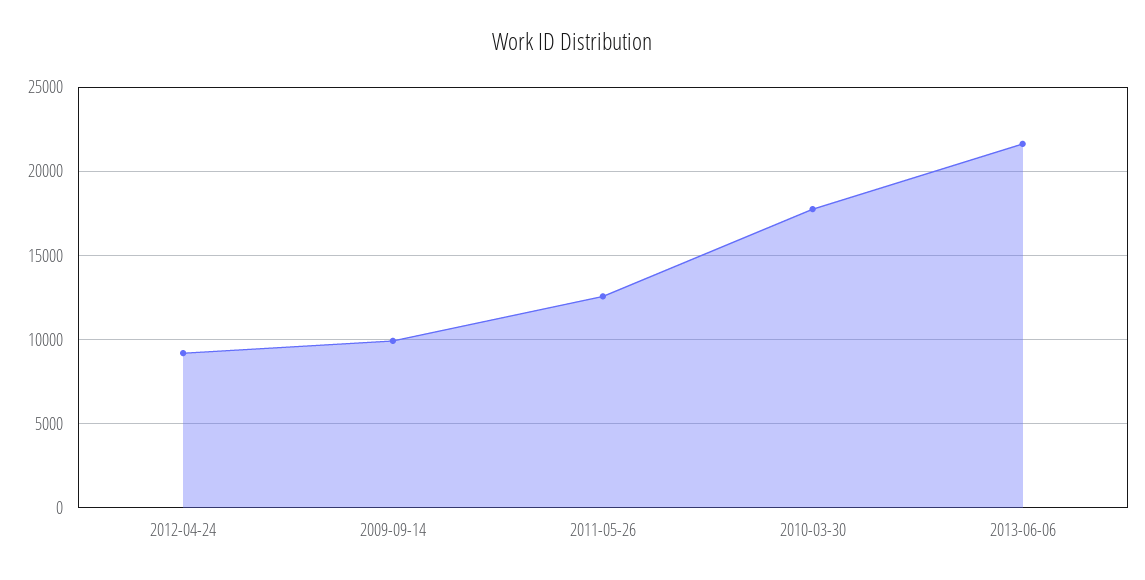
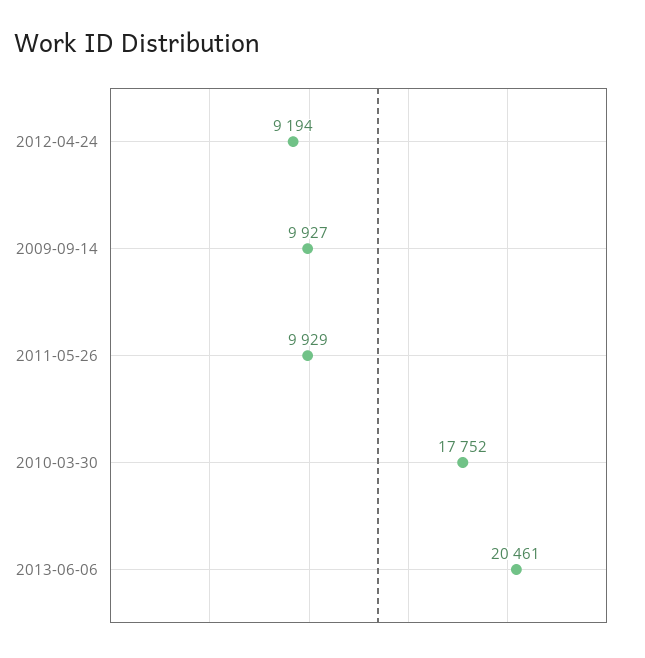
2011-05-26: 12500 -> 9929
2013-06-06: 21500 -> 20461

